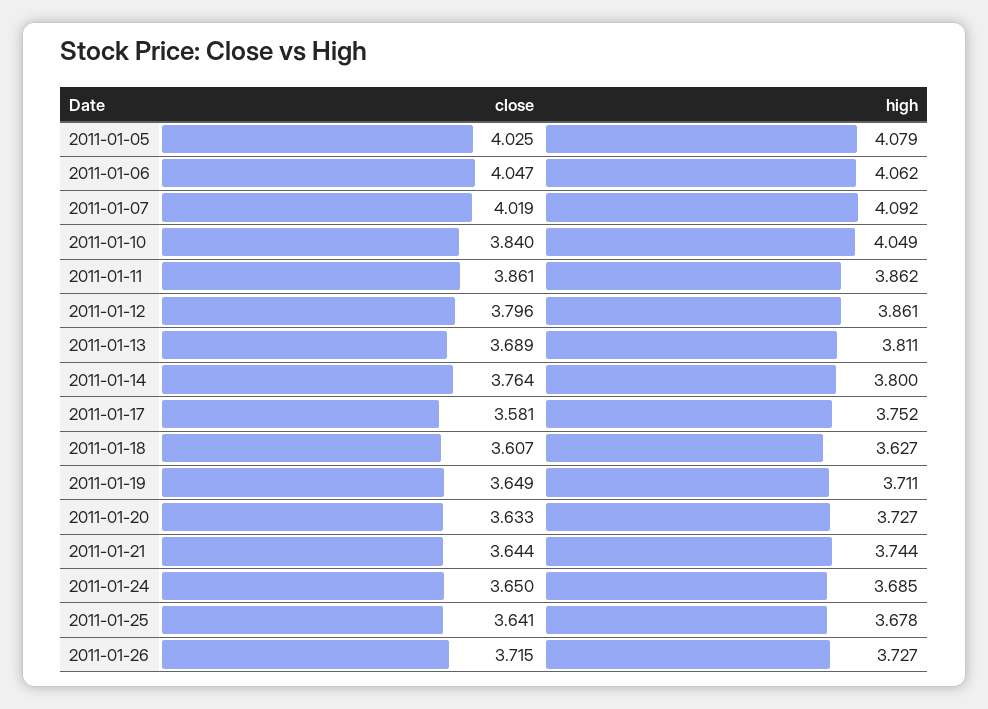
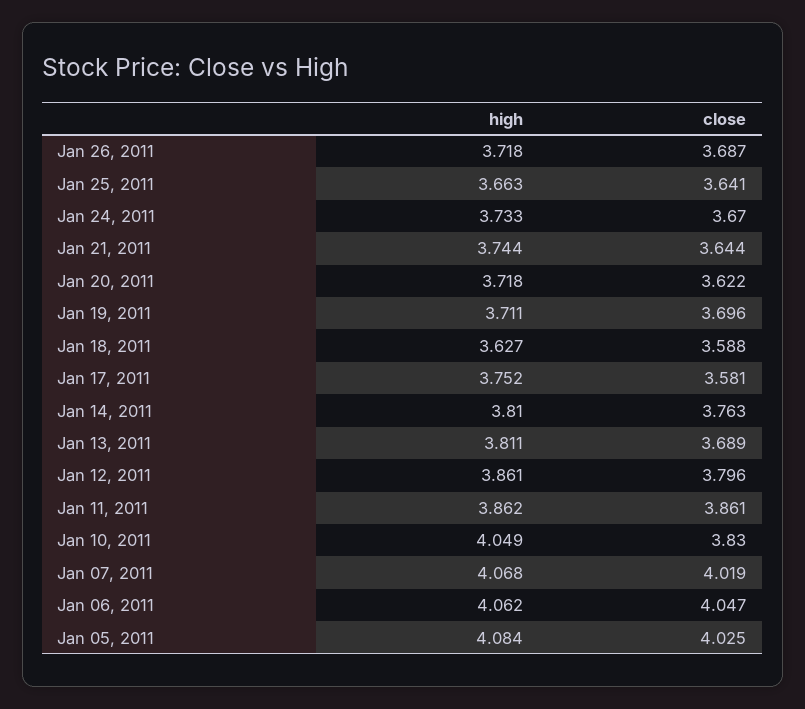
high, 2011-01-05: 4.079 -> 4.084
high, 2011-01-07: 4.092 -> 4.068
close, 2011-01-10: 3.84 -> 3.83
close, 2011-01-14: 3.764 -> 3.763
high, 2011-01-14: 3.8 -> 3.81
close, 2011-01-18: 3.607 -> 3.588
close, 2011-01-19: 3.649 -> 3.696
close, 2011-01-20: 3.633 -> 3.622
high, 2011-01-20: 3.727 -> 3.718
close, 2011-01-24: 3.65 -> 3.67
high, 2011-01-24: 3.685 -> 3.733
high, 2011-01-25: 3.678 -> 3.663
close, 2011-01-26: 3.715 -> 3.687
high, 2011-01-26: 3.727 -> 3.718

